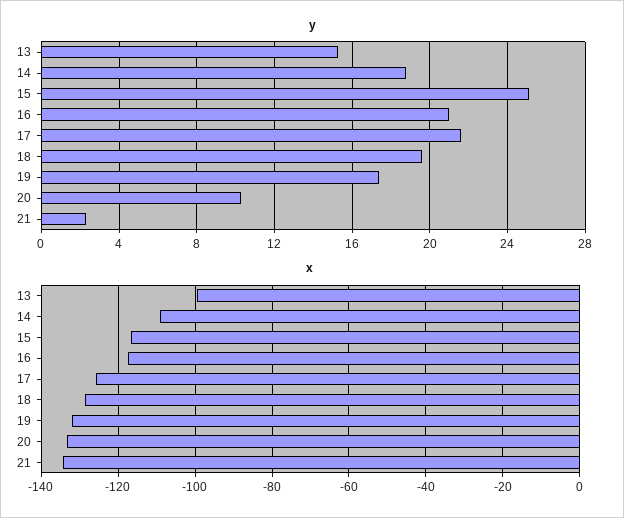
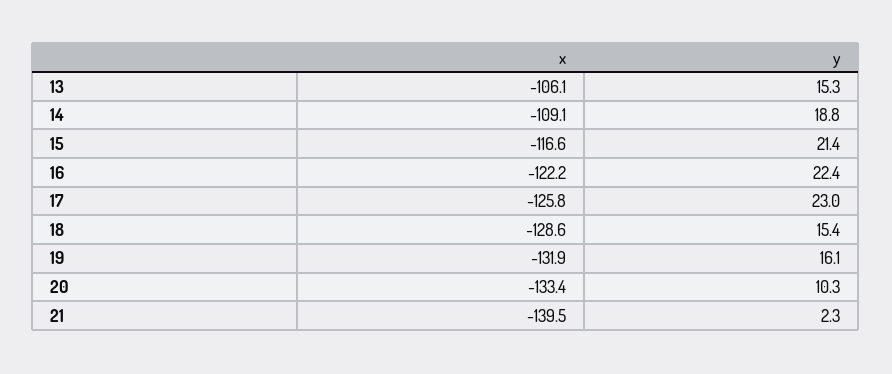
y, 15: 25 -> 21.4
y, 16: 21 -> 22.4
y, 17: 21.5 -> 23
y, 18: 19.5 -> 15.4
y, 19: 17.5 -> 16.1
x, 13: -100 -> -106.1
x, 16: -118 -> -122.2
x, 21: -134 -> -139.5

